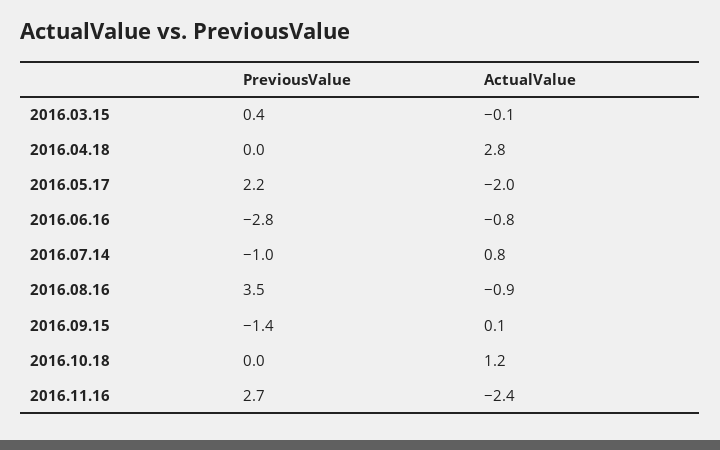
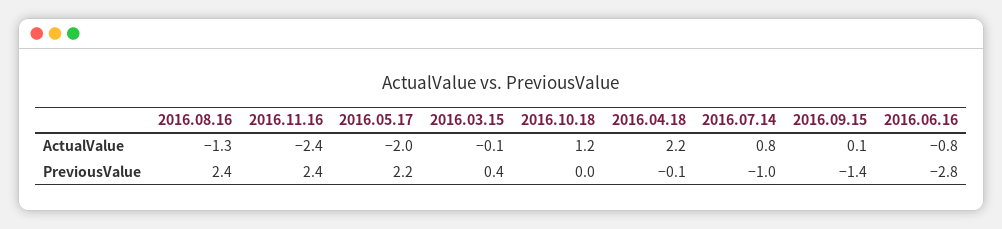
PreviousValue, 2016.04.18: 0 -> -0.1
ActualValue, 2016.04.18: 2.8 -> 2.2
PreviousValue, 2016.08.16: 3.5 -> 2.4
ActualValue, 2016.08.16: -0.9 -> -1.3
PreviousValue, 2016.11.16: 2.7 -> 2.4

